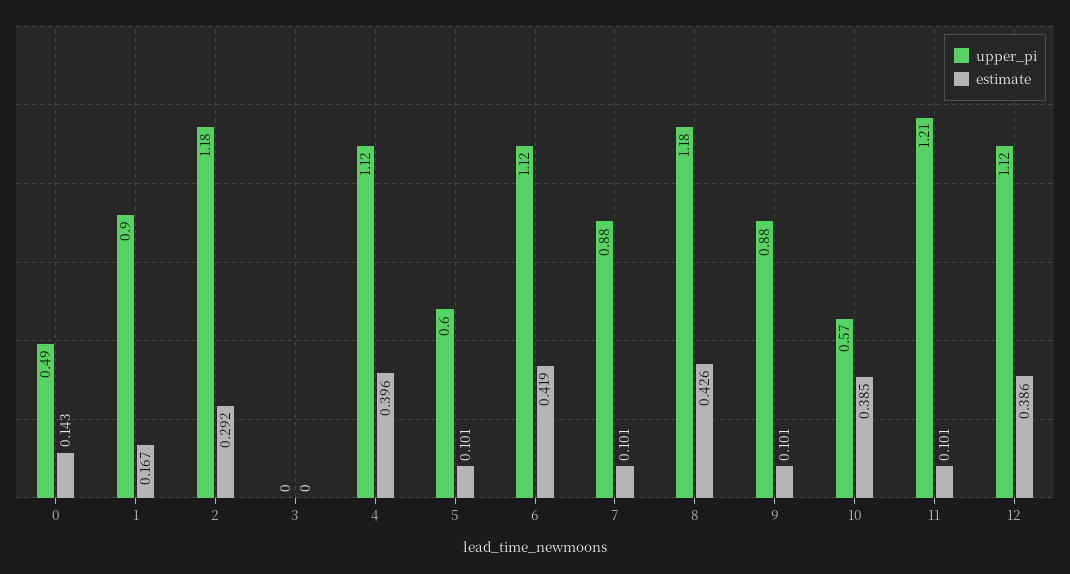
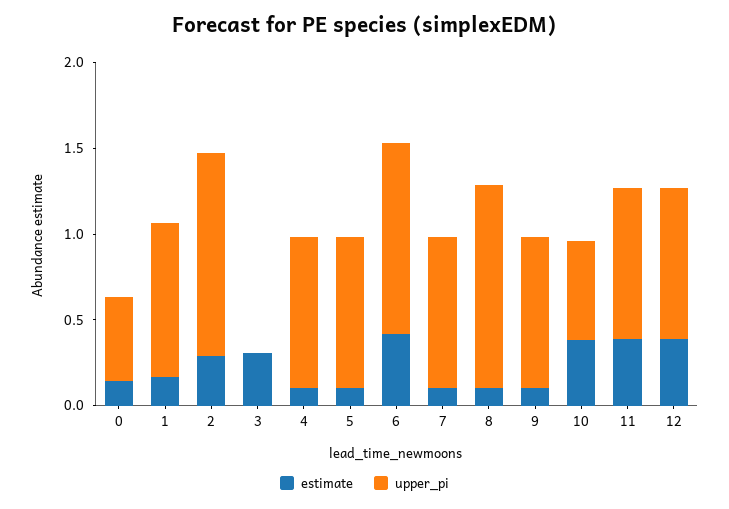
estimate, 3: 0 -> 0.3
upper_pi, 4: 1.12 -> 0.9
estimate, 4: 0.396 -> 0.1
upper_pi, 5: 0.6 -> 0.9
estimate, 8: 0.426 -> 0.1
upper_pi, 11: 1.21 -> 0.9
estimate, 11: 0.101 -> 0.4
upper_pi, 12: 1.12 -> 0.9

